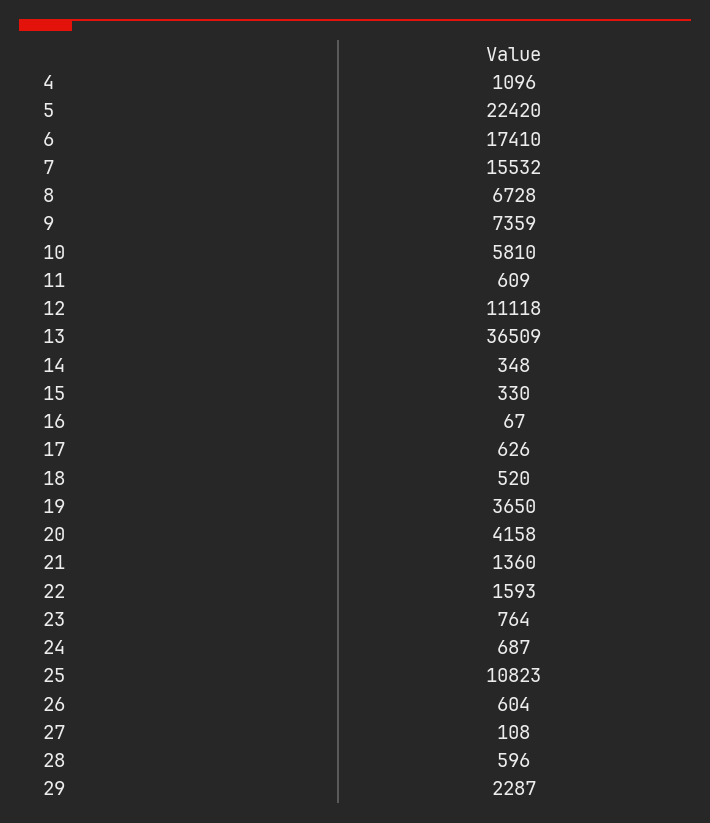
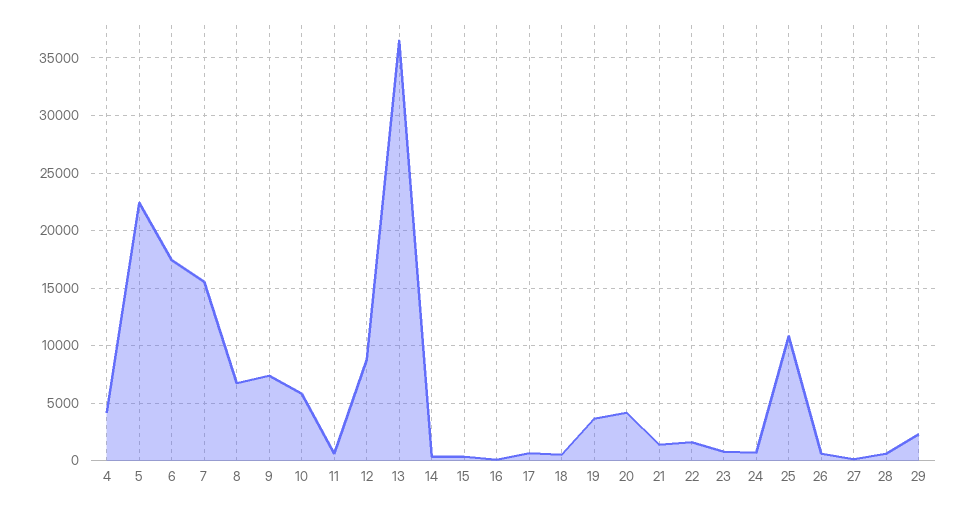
4: 1096 -> 4000
12: 11118 -> 9000

